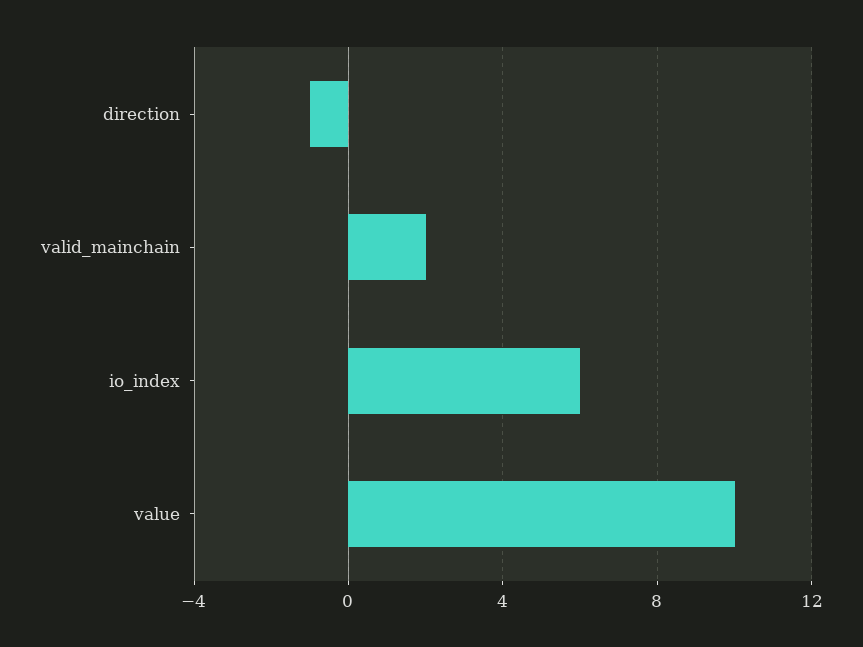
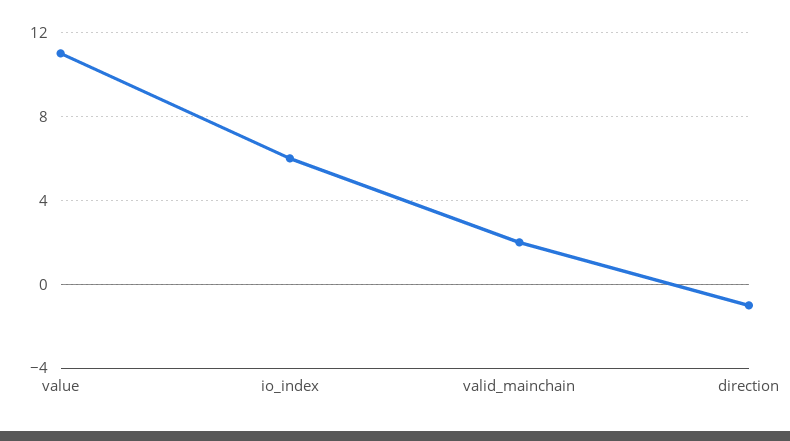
value: 10 -> 11

